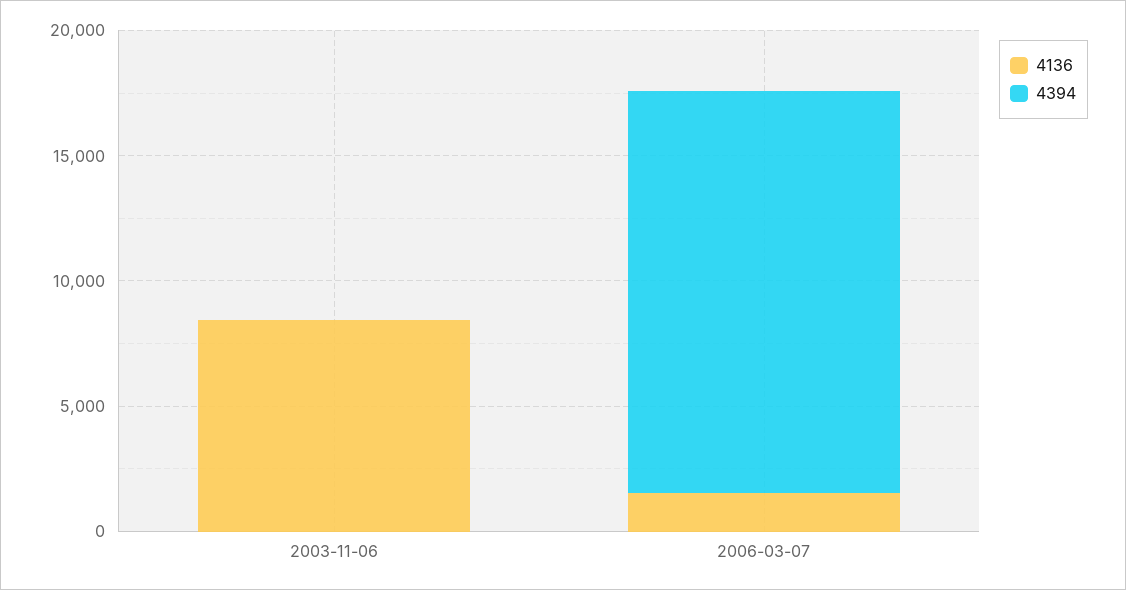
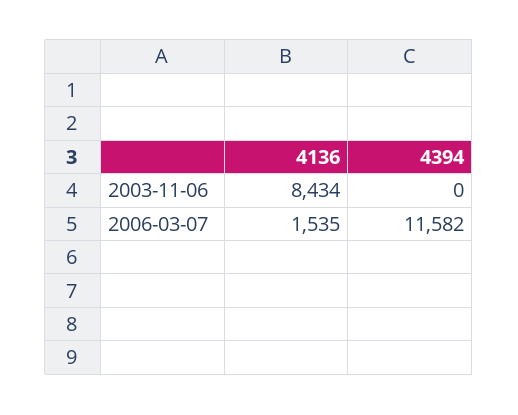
4394, 2006-03-07: 16000 -> 11582

